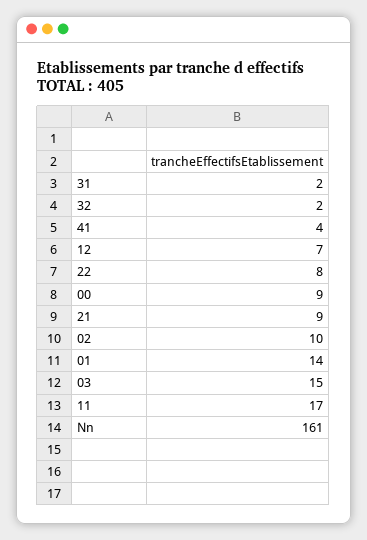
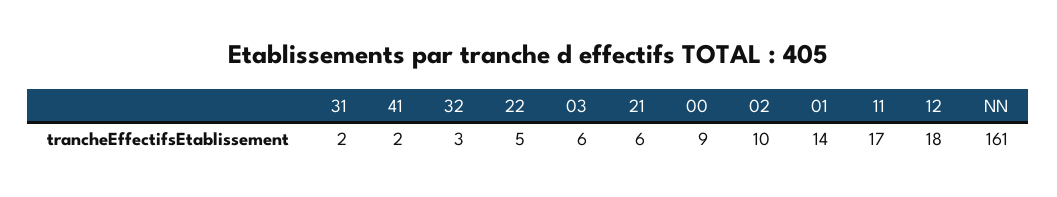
32: 2 -> 3
41: 4 -> 2
12: 7 -> 18
22: 8 -> 5
21: 9 -> 6
03: 15 -> 6

